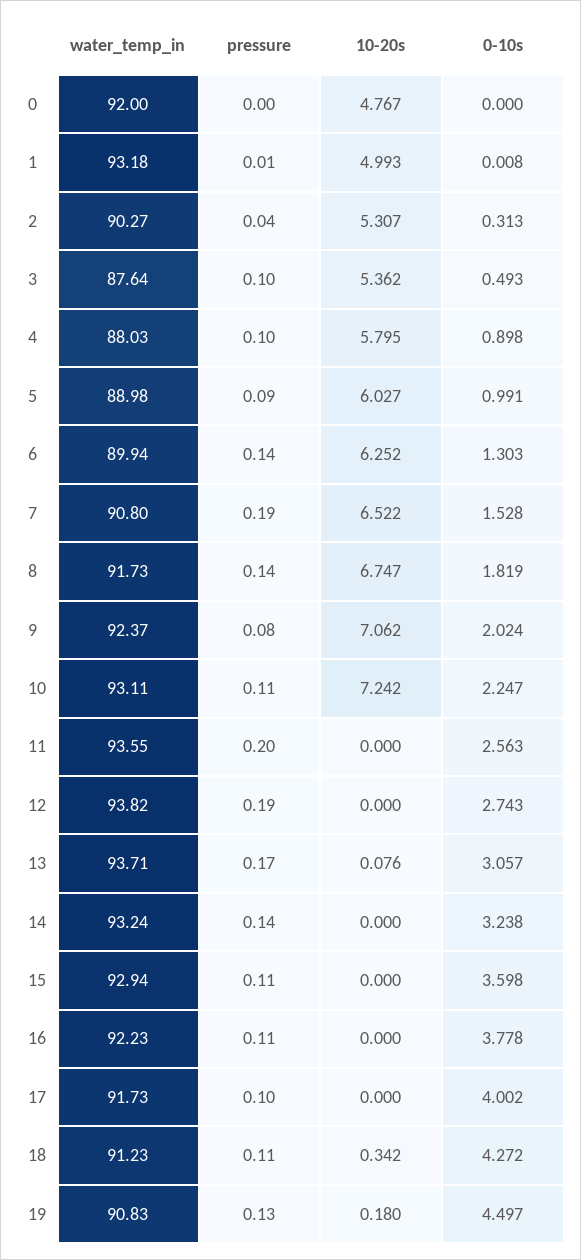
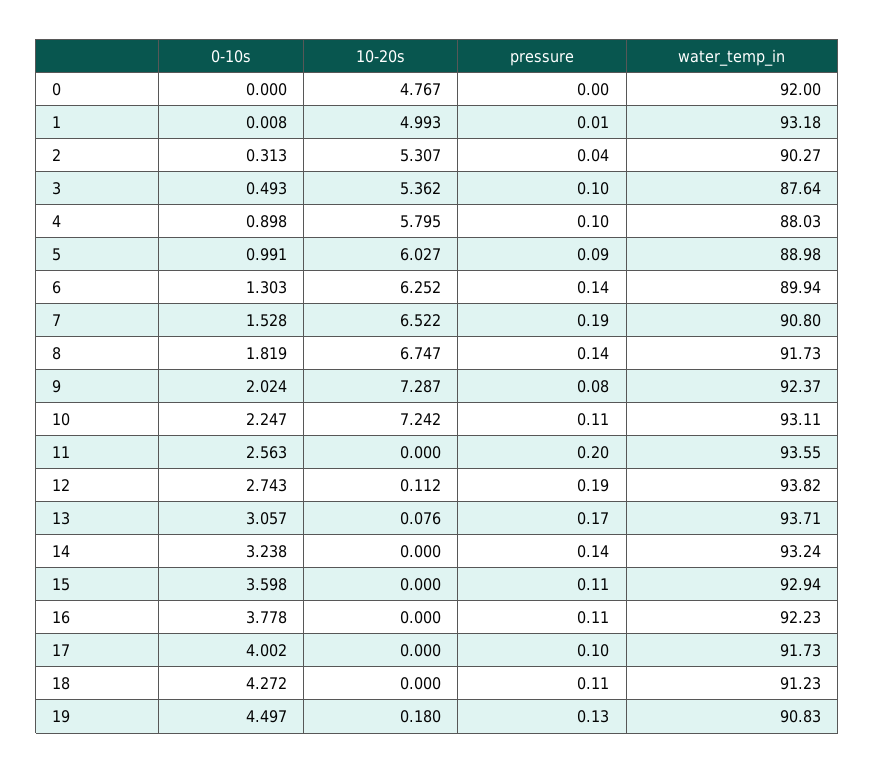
10-20s, 9: 7.062 -> 7.287
10-20s, 12: 0 -> 0.112
10-20s, 18: 0.342 -> 0

